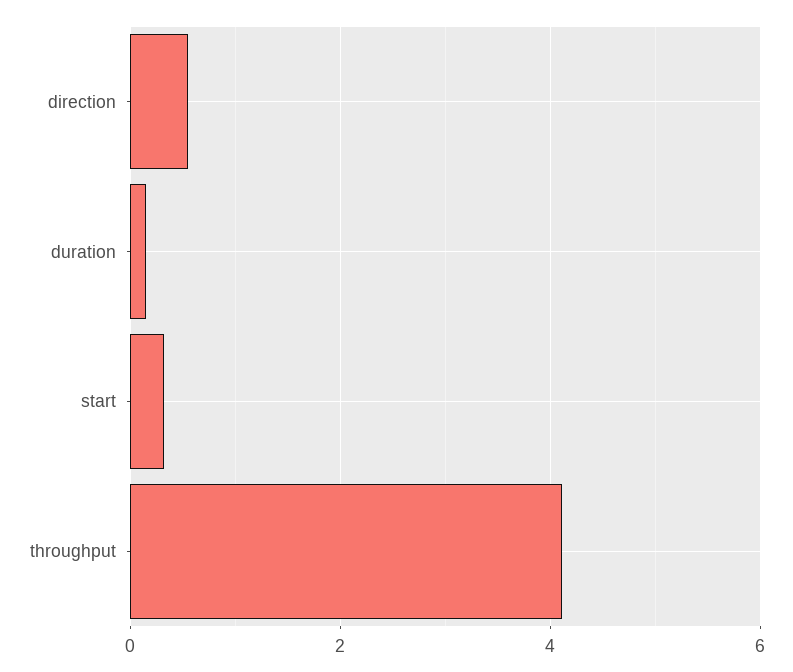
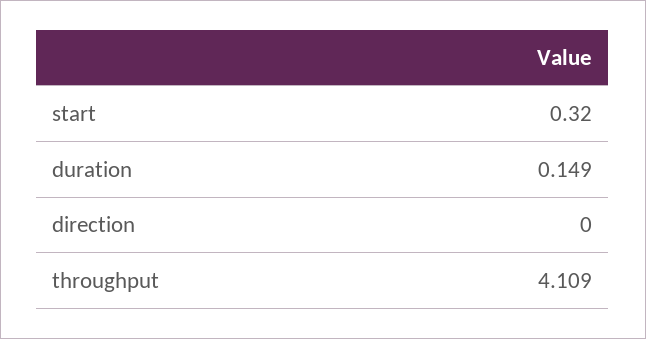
direction: 0.6 -> 0

